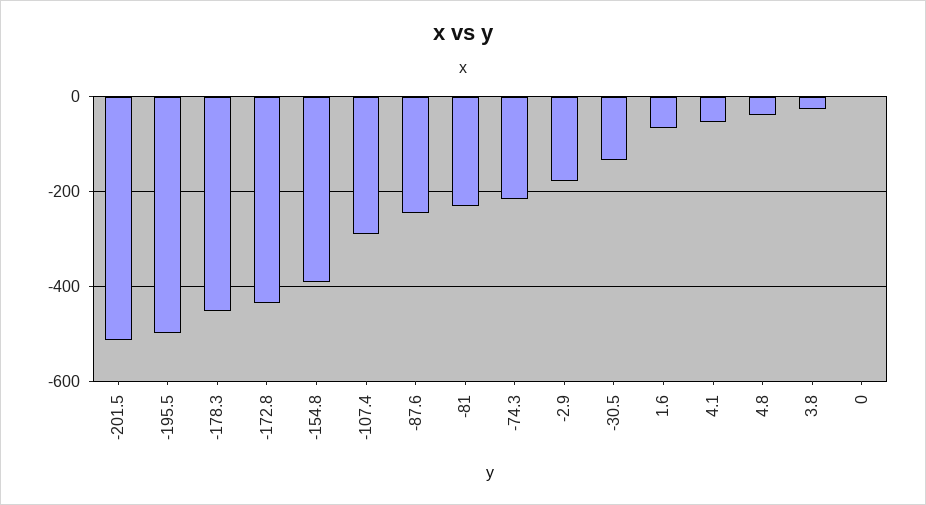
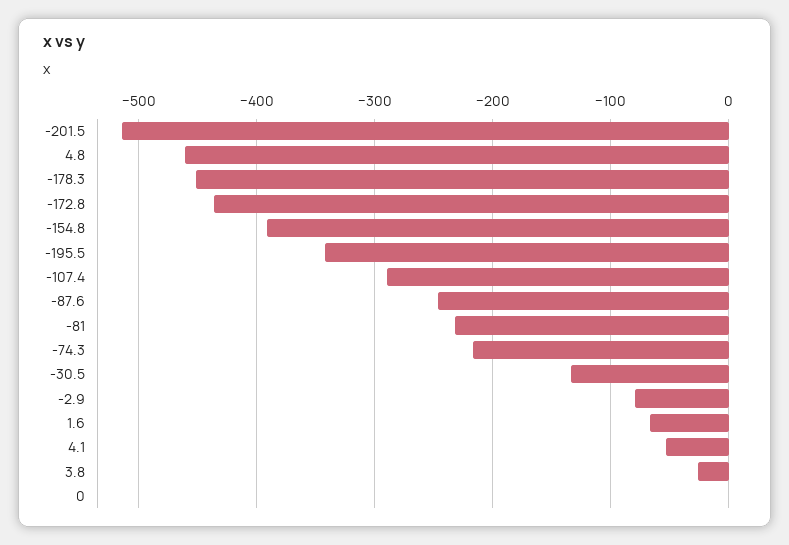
-195.5: -500 -> -340
-2.9: -180 -> -80
4.8: -40 -> -460

